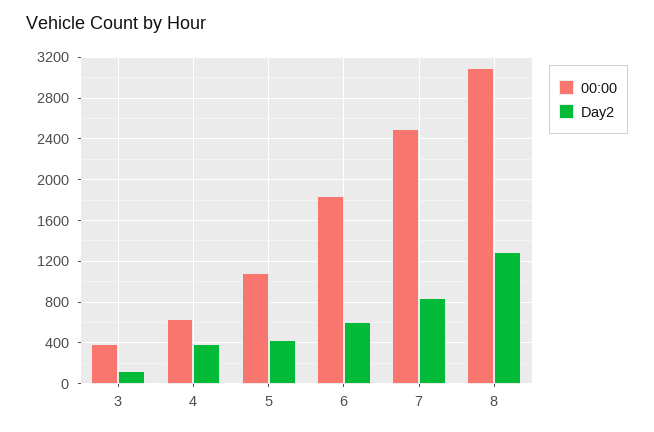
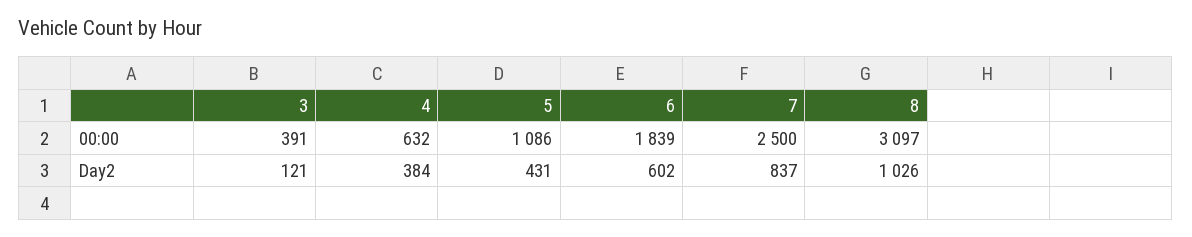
Day2, 8: 1300 -> 1026

